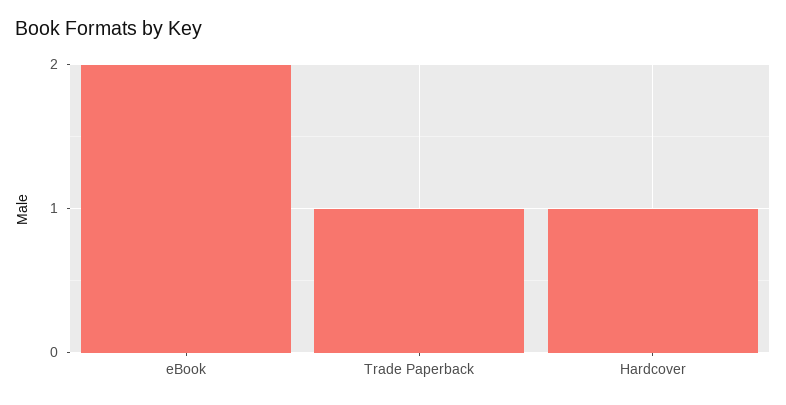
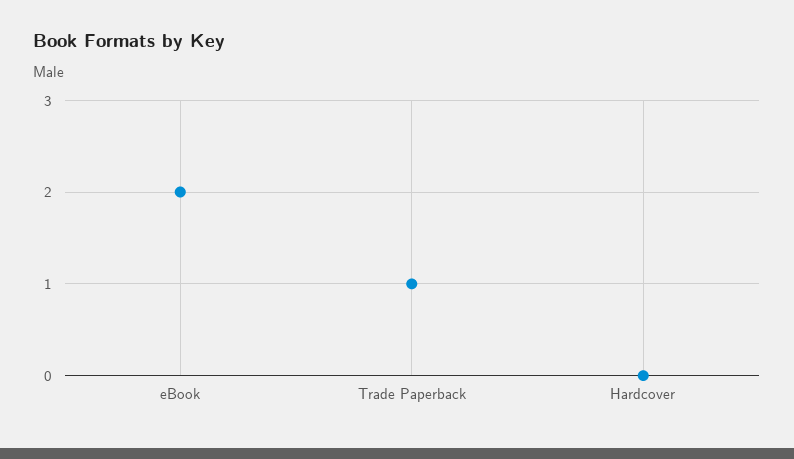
Hardcover: 1 -> 0

